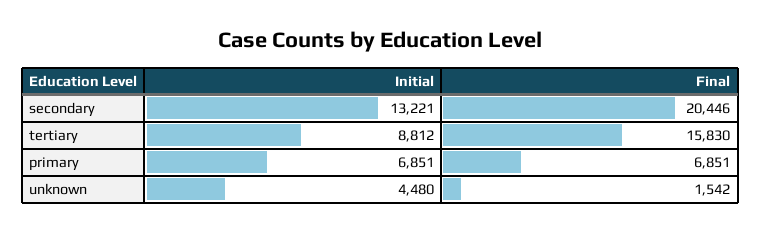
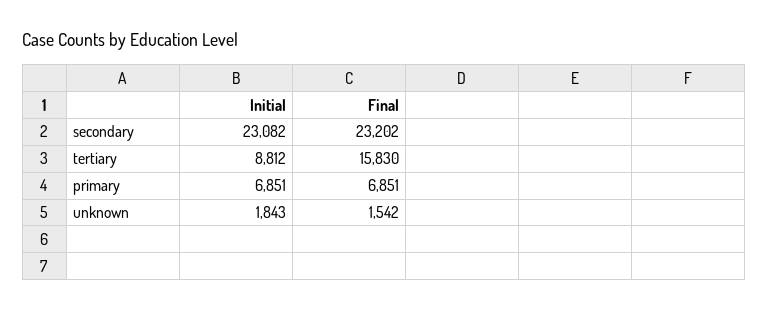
Initial, secondary: 13221 -> 23082
Final, secondary: 20446 -> 23202
Initial, unknown: 4480 -> 1843

